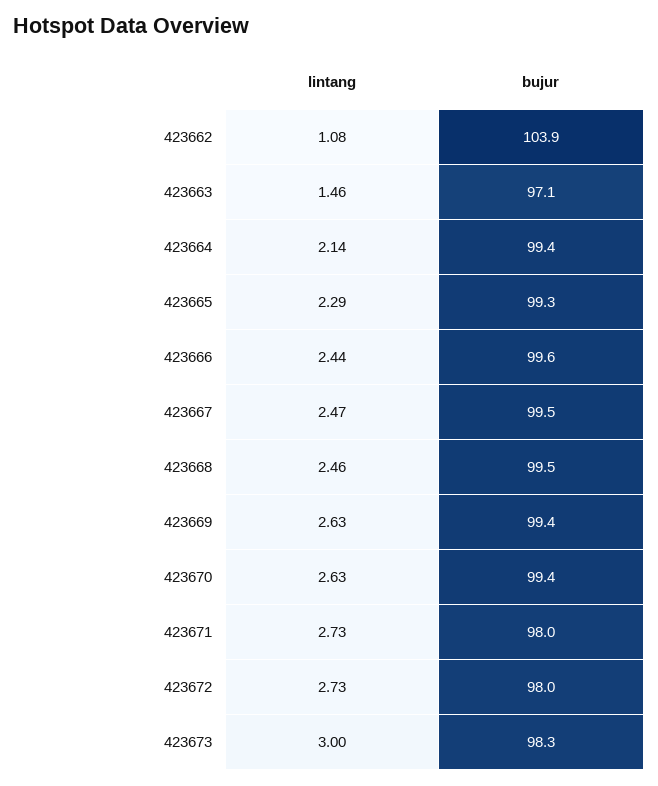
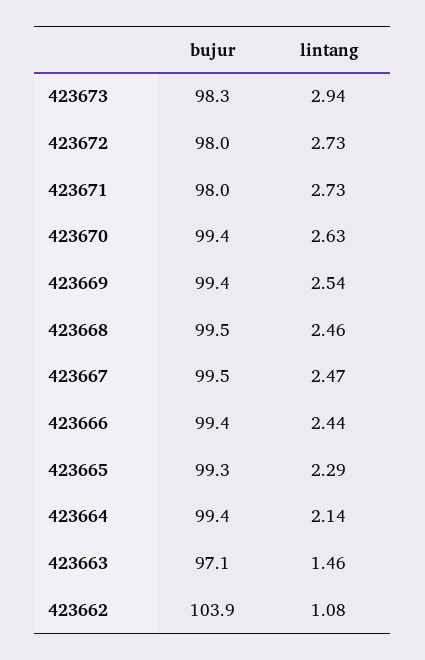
bujur, 423666: 99.6 -> 99.4
lintang, 423669: 2.63 -> 2.54
lintang, 423673: 3 -> 2.94

